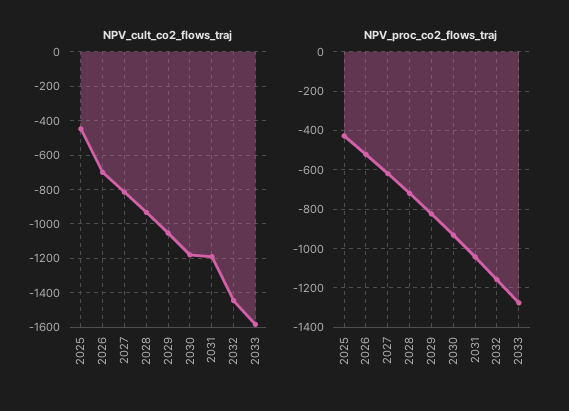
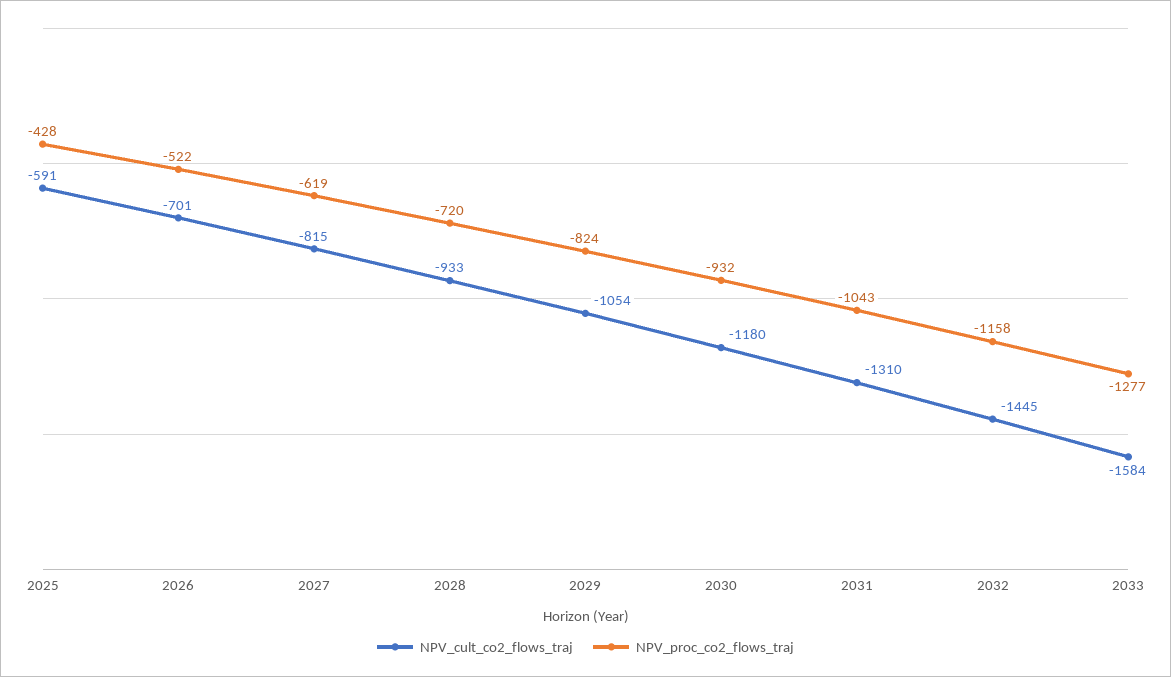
NPV_cult_co2_flows_traj, 2025: -450 -> -591
NPV_cult_co2_flows_traj, 2031: -1200 -> -1310

